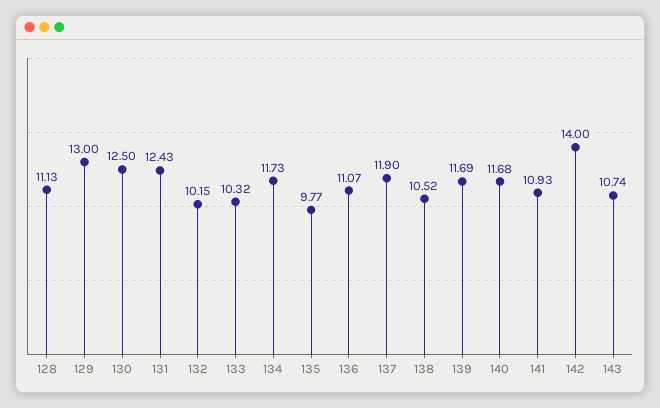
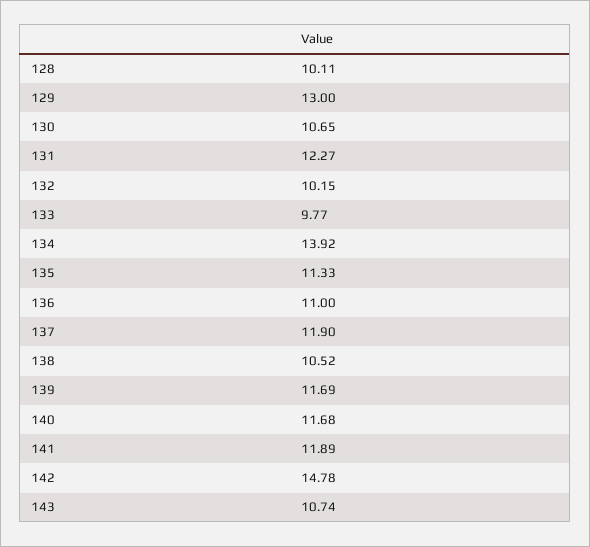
128: 11.13 -> 10.11
130: 12.5 -> 10.65
131: 12.43 -> 12.27
133: 10.32 -> 9.77
134: 11.73 -> 13.92
135: 9.77 -> 11.33
136: 11.07 -> 11
141: 10.93 -> 11.89
142: 14 -> 14.78

